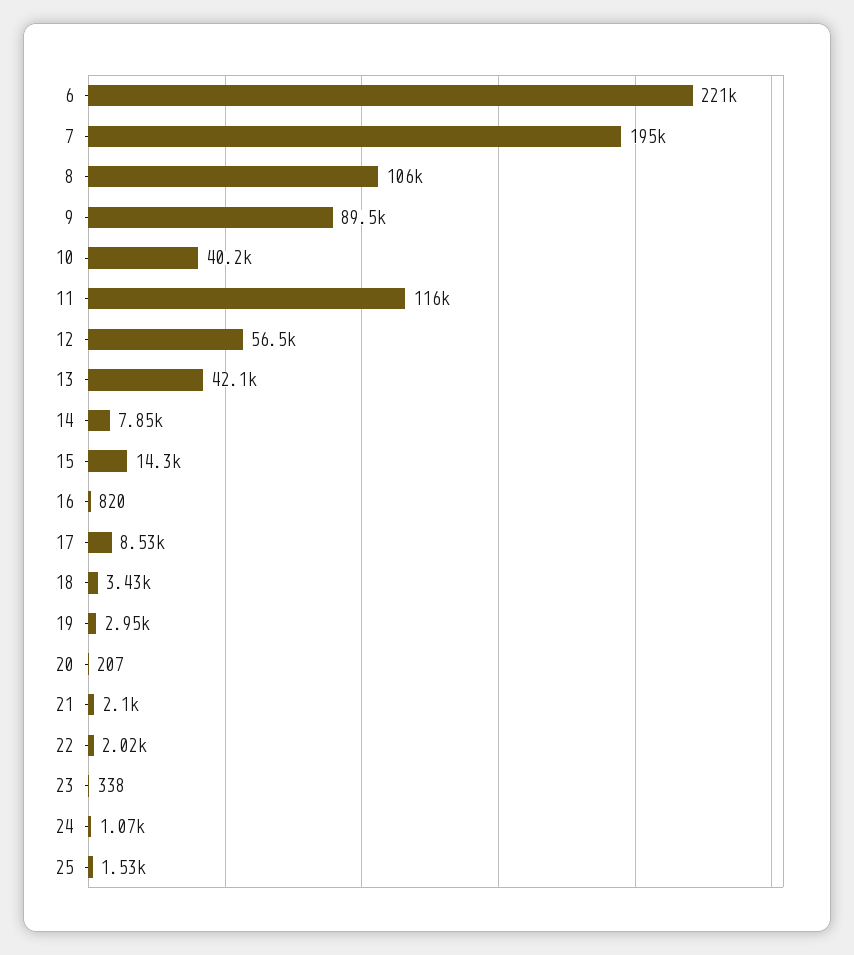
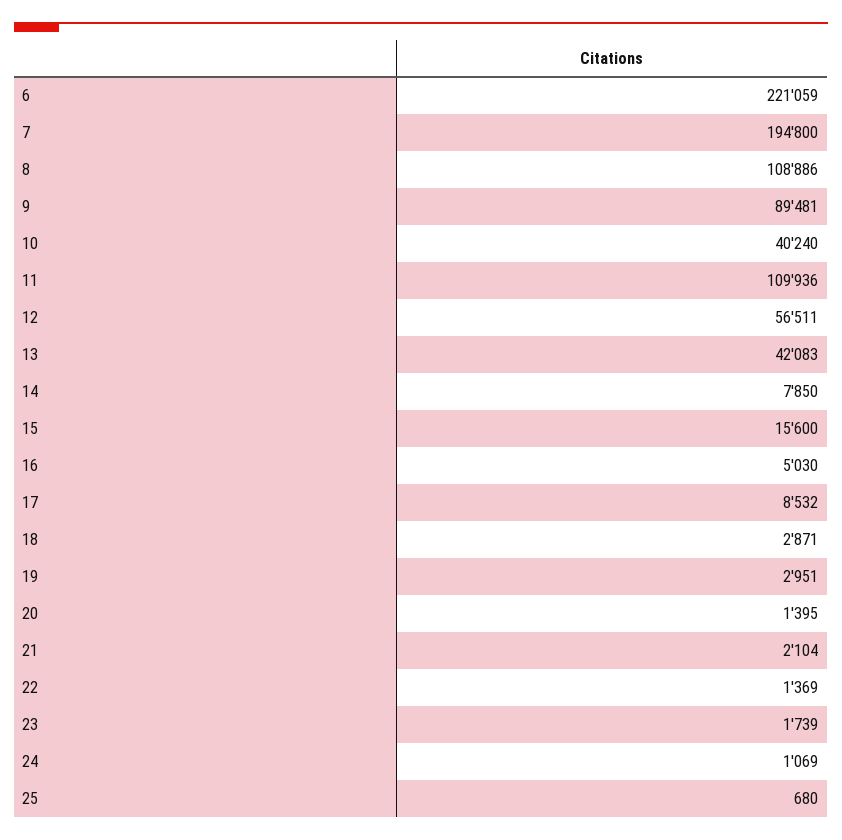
8: 106000 -> 108886
11: 116000 -> 109936
15: 14300 -> 15600
16: 820 -> 5030
18: 3430 -> 2871
20: 207 -> 1395
22: 2020 -> 1369
23: 338 -> 1739
25: 1530 -> 680

